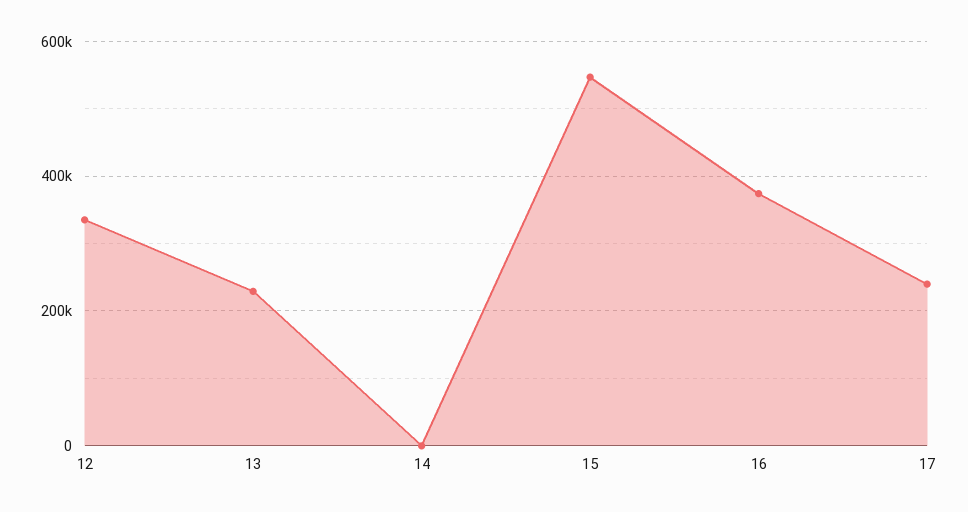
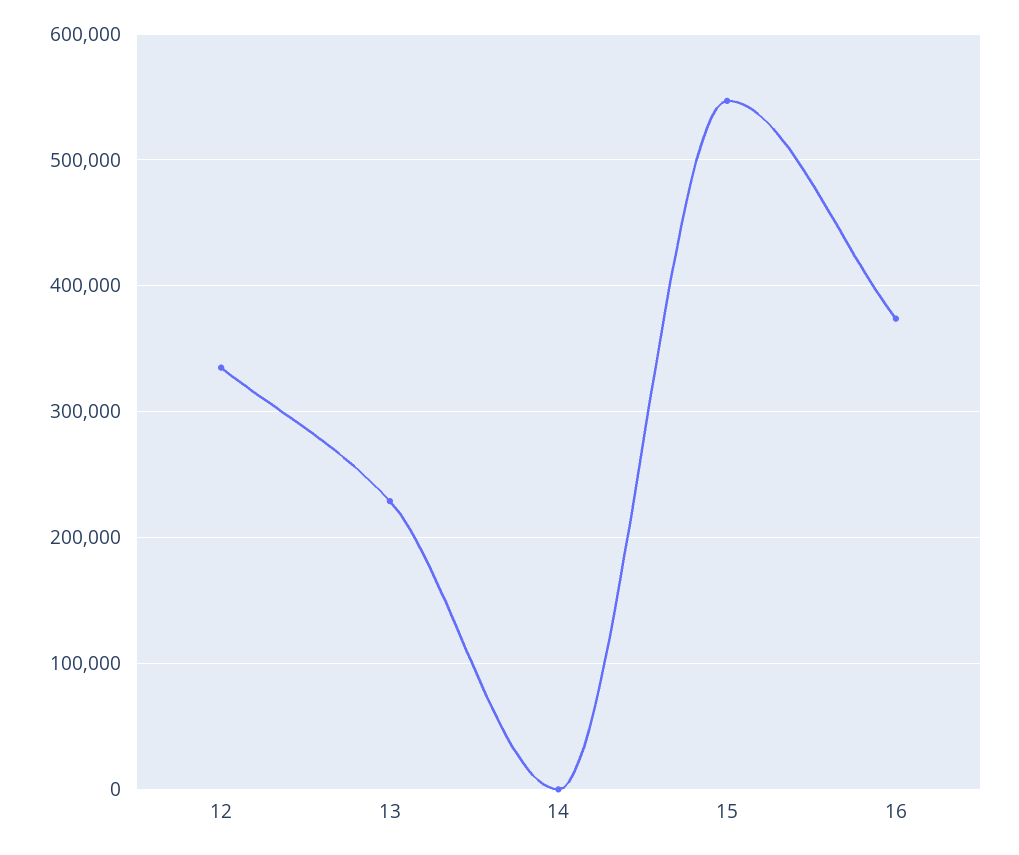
17: 240000 -> none

